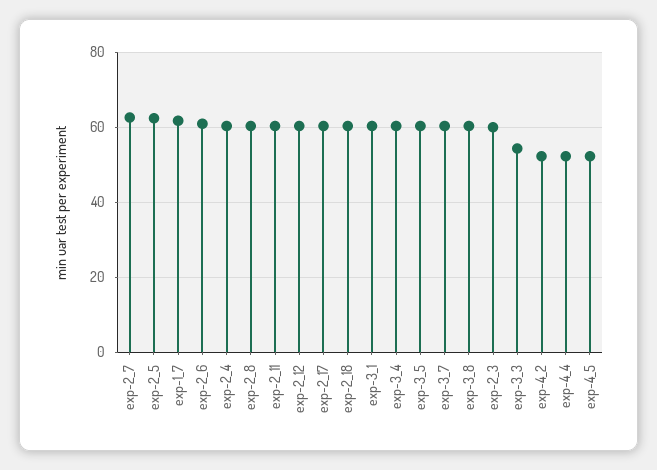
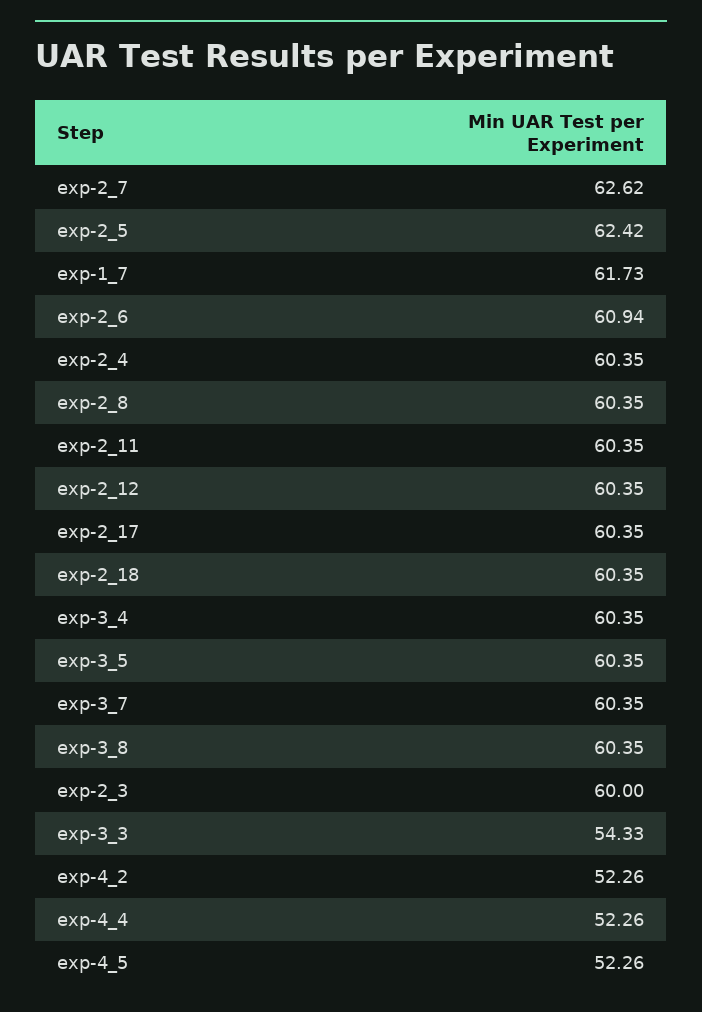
exp-3_1: 60 -> none

